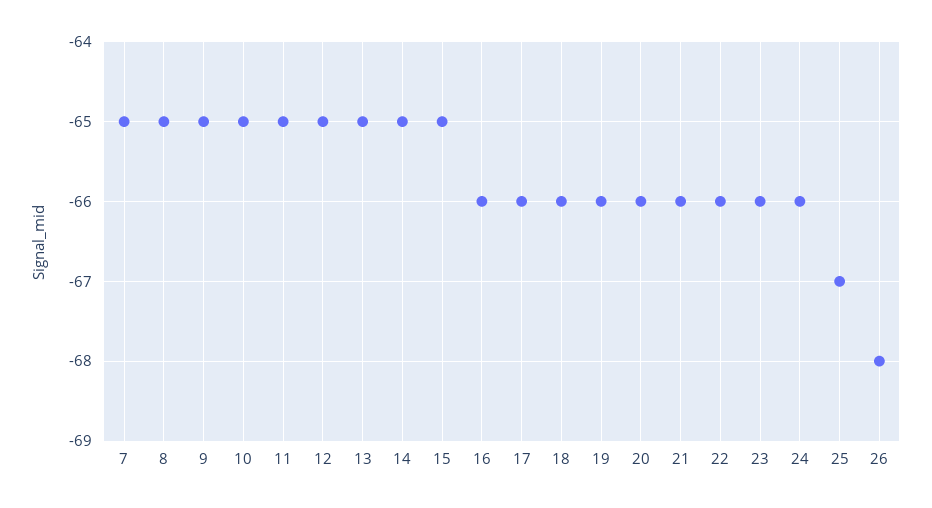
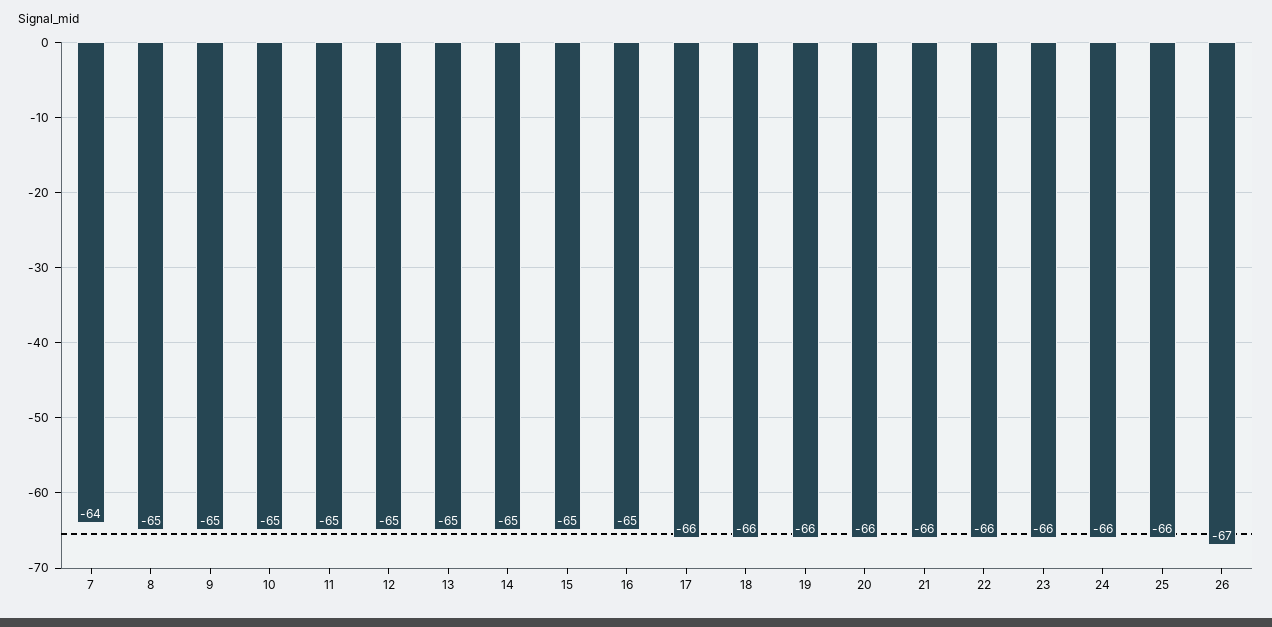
7: -65 -> -64
16: -66 -> -65
25: -67 -> -66
26: -68 -> -67

